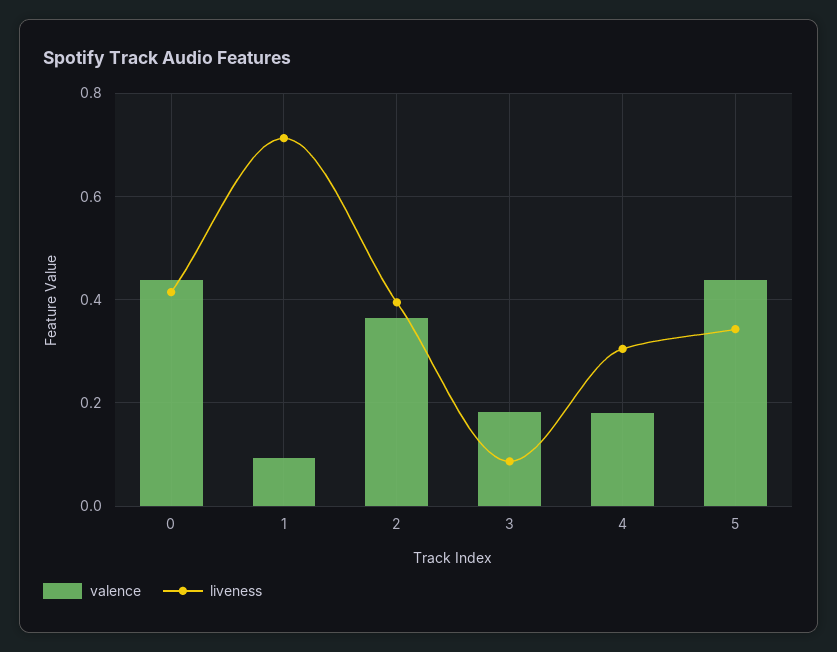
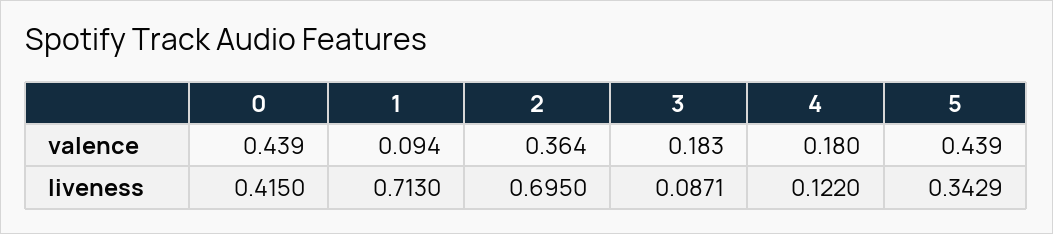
liveness, 2: 0.4 -> 0.695
liveness, 4: 0.3 -> 0.122

